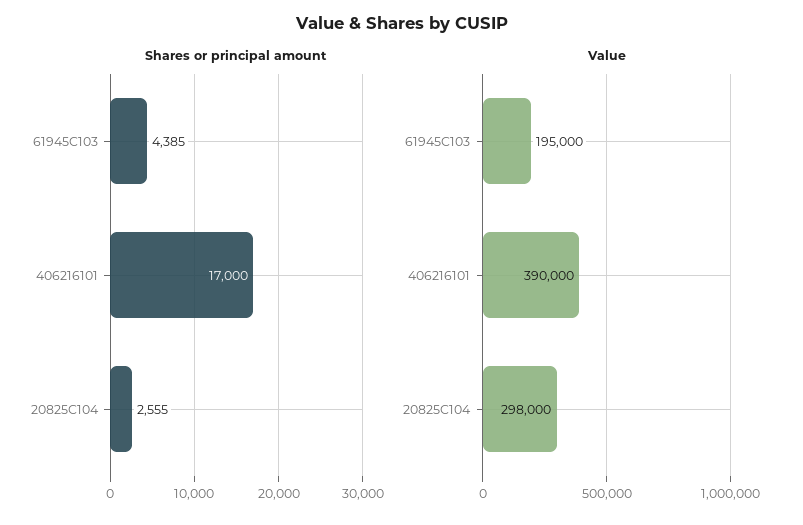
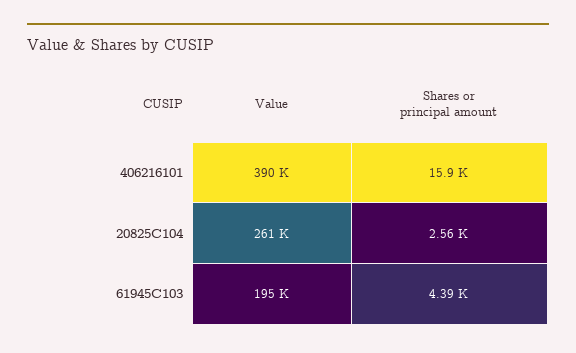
Shares or principal amount, 406216101: 17000 -> 15900
Value, 20825C104: 298000 -> 261000

